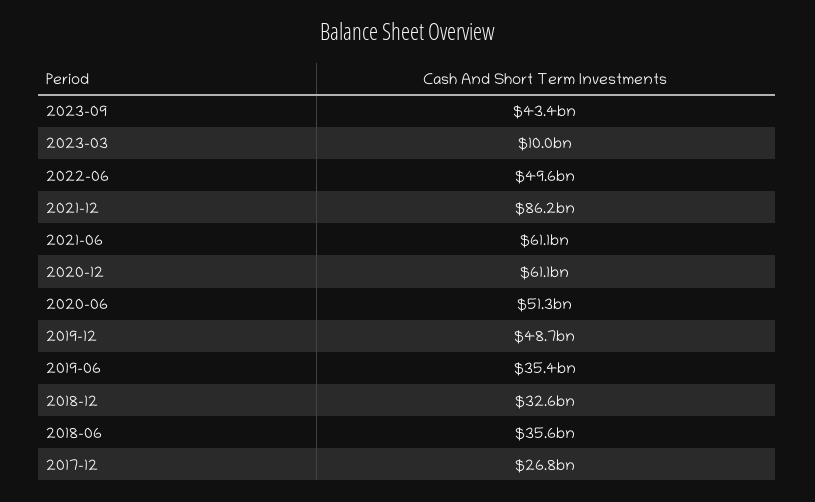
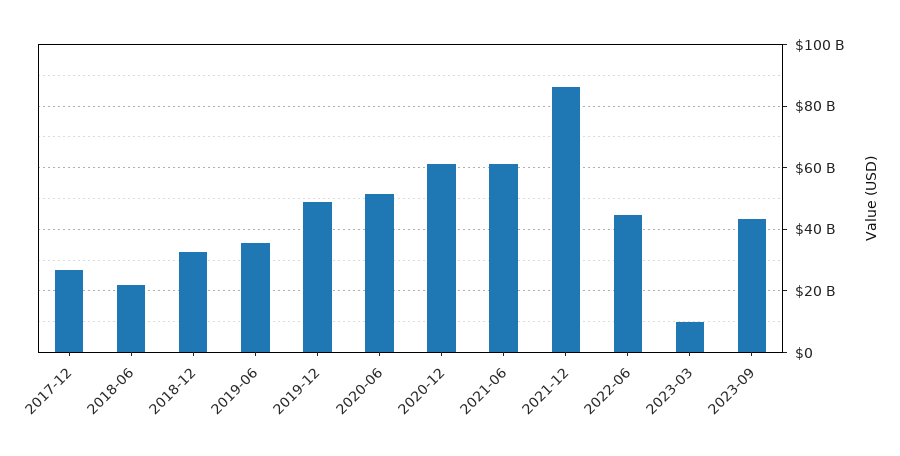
2022-06: 49600000000 -> 44000000000
2018-06: 35600000000 -> 22000000000

